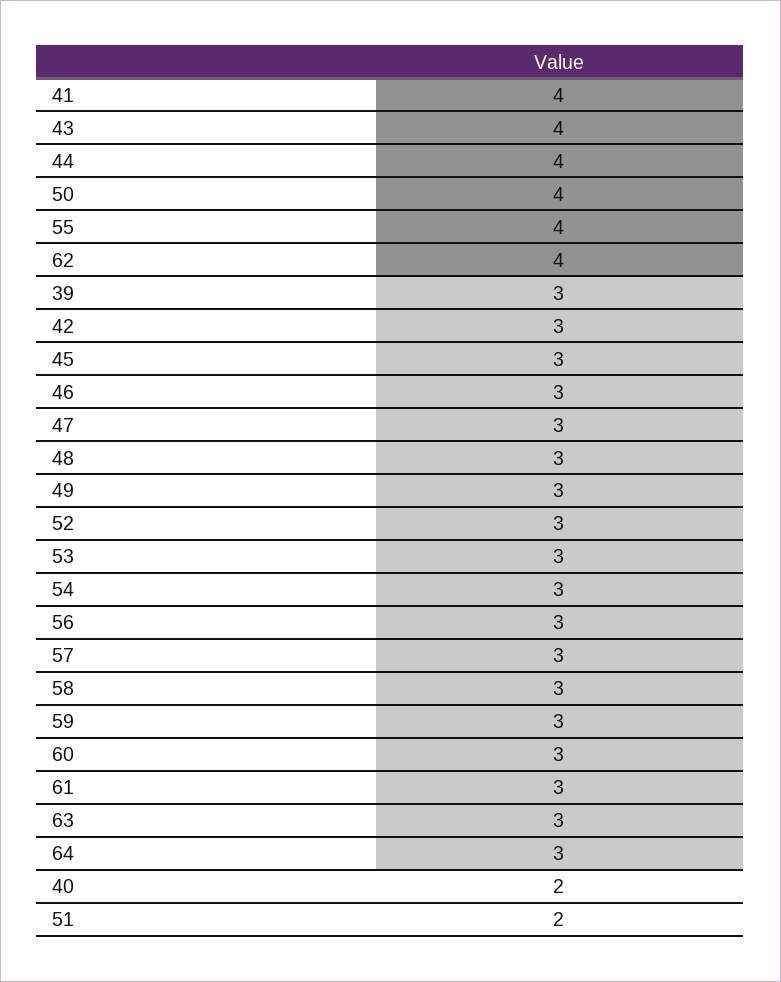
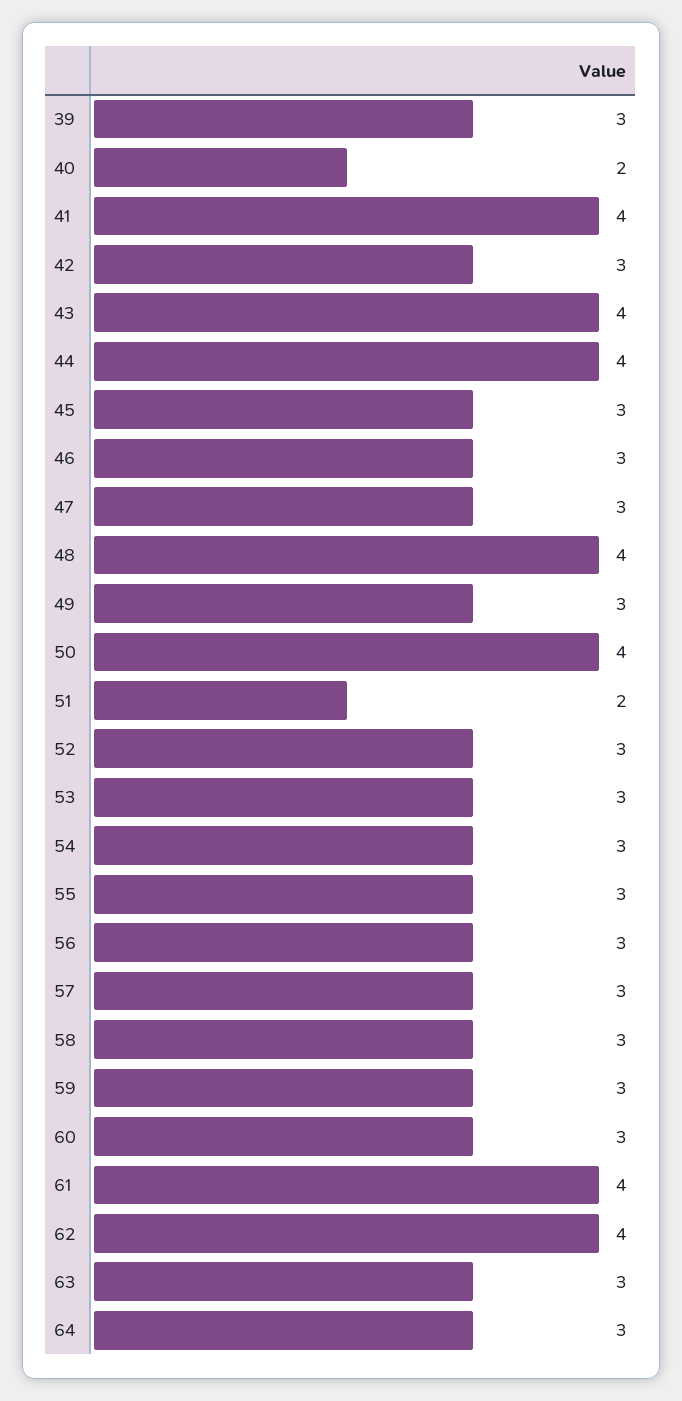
55: 4 -> 3
48: 3 -> 4
61: 3 -> 4

